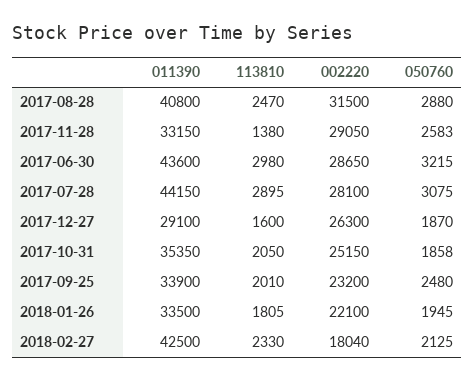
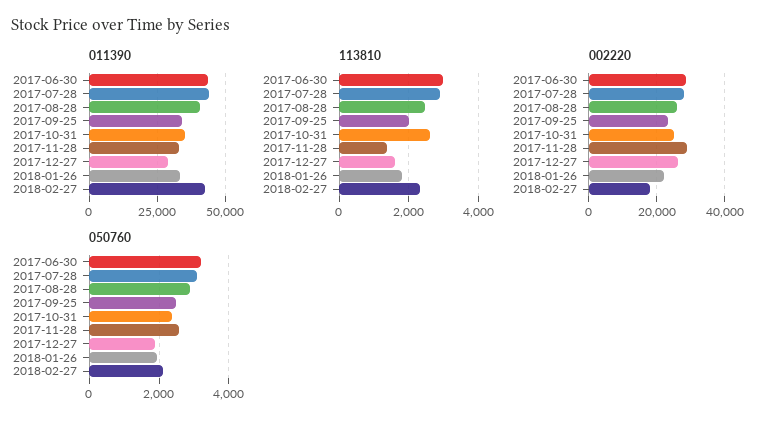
002220, 2017-08-28: 31500 -> 26000
113810, 2017-10-31: 2050 -> 2600
050760, 2017-10-31: 1858 -> 2400

